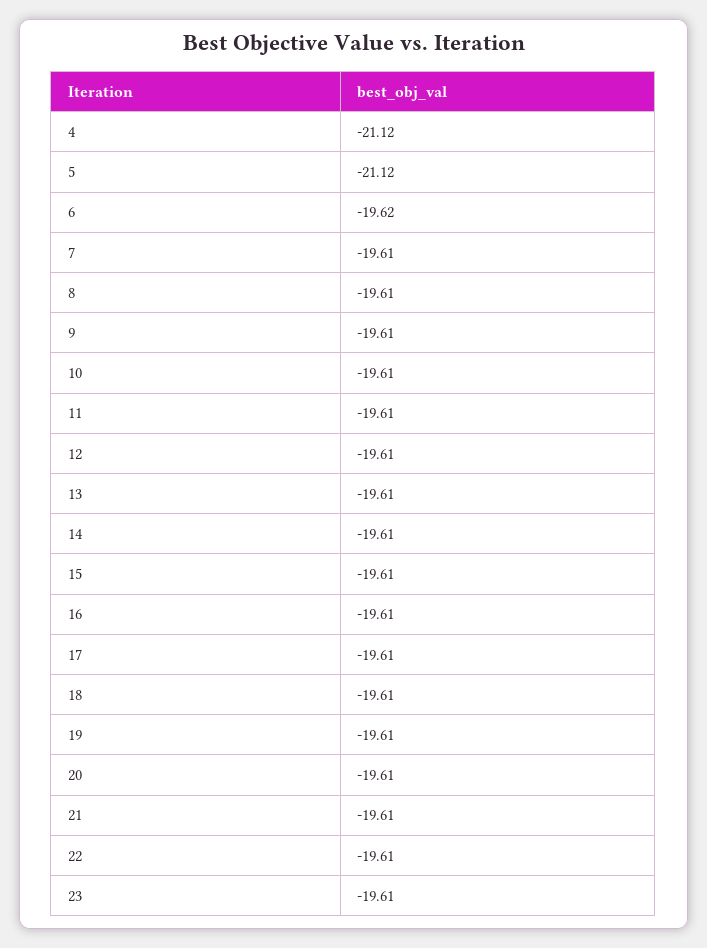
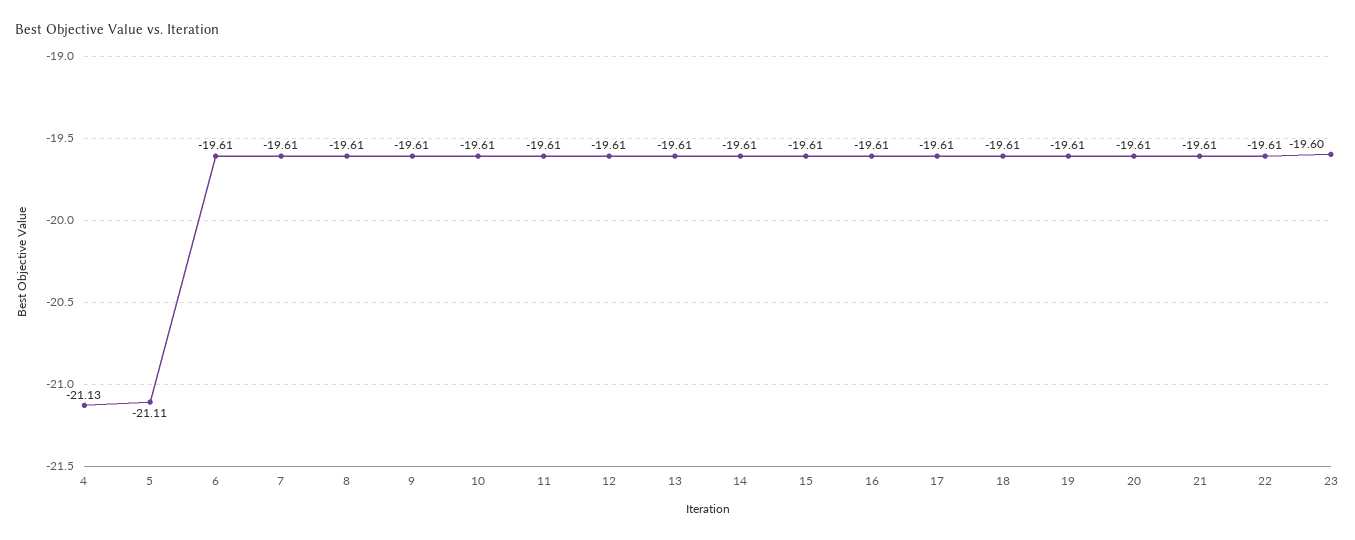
4: -21.12 -> -21.13
5: -21.12 -> -21.11
6: -19.62 -> -19.61
23: -19.61 -> -19.6

